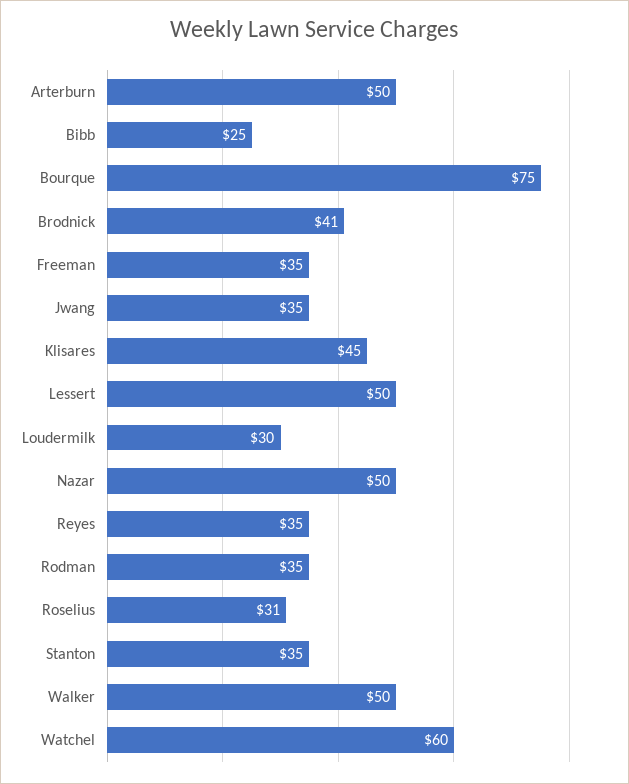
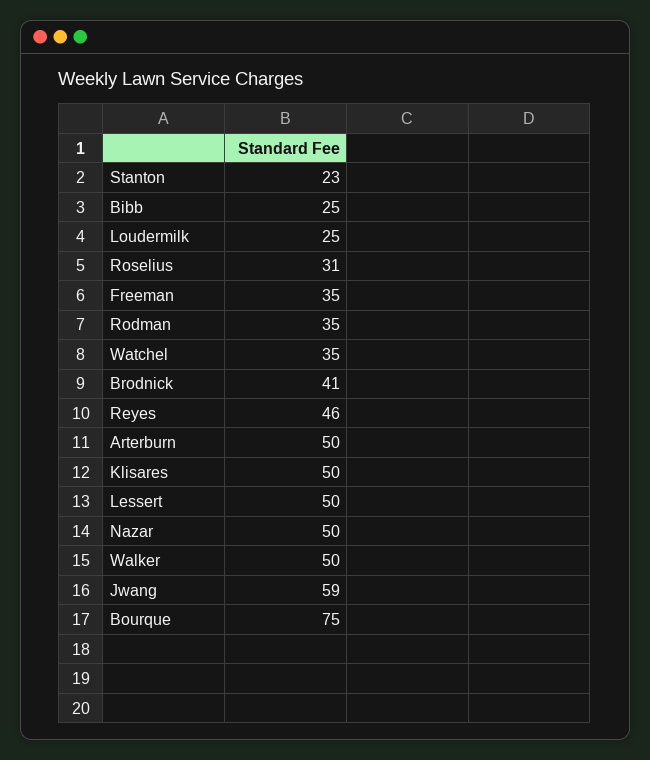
Jwang: 35 -> 59
Klisares: 45 -> 50
Loudermilk: 30 -> 25
Reyes: 35 -> 46
Stanton: 35 -> 23
Watchel: 60 -> 35

